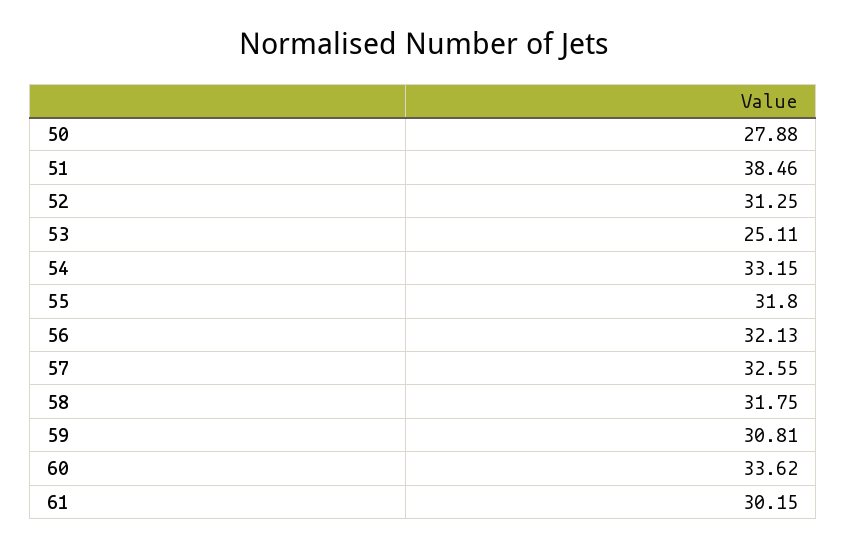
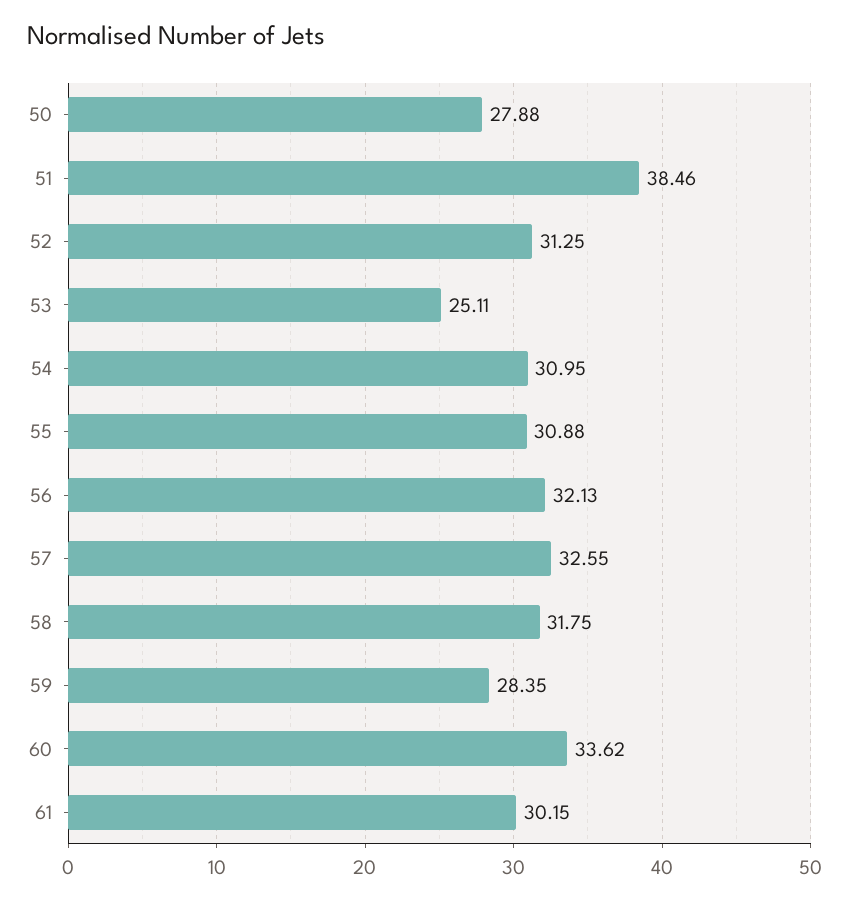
54: 33.15 -> 30.95
55: 31.8 -> 30.88
59: 30.81 -> 28.35

